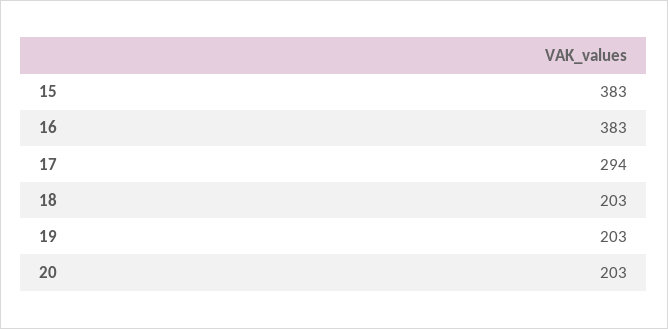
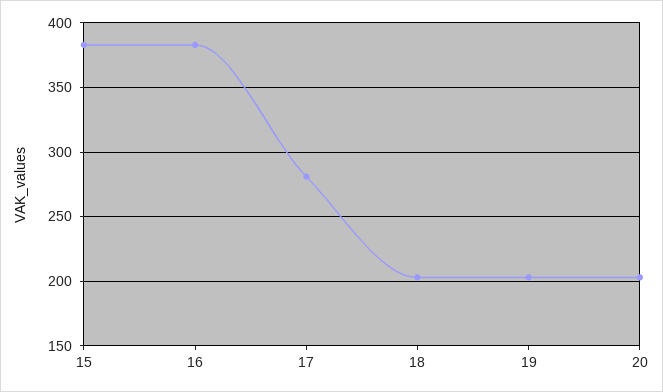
17: 294 -> 280

